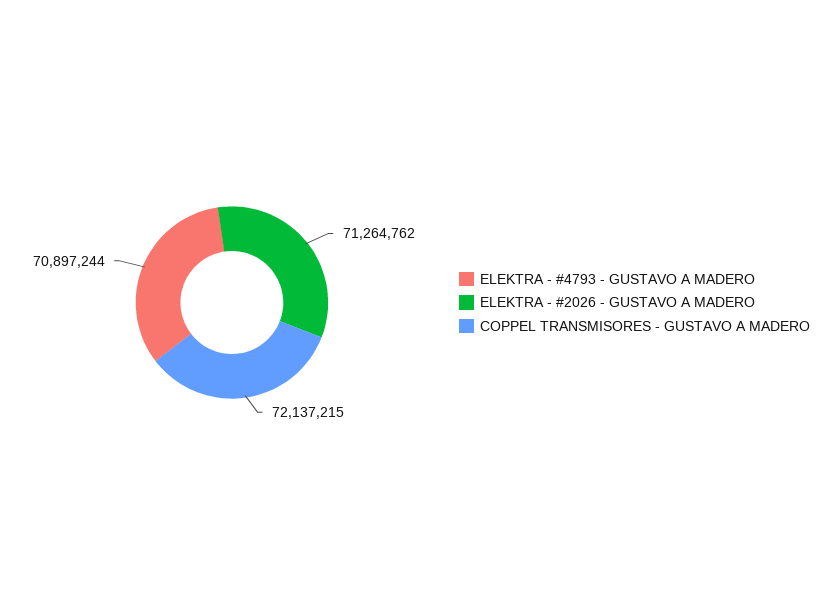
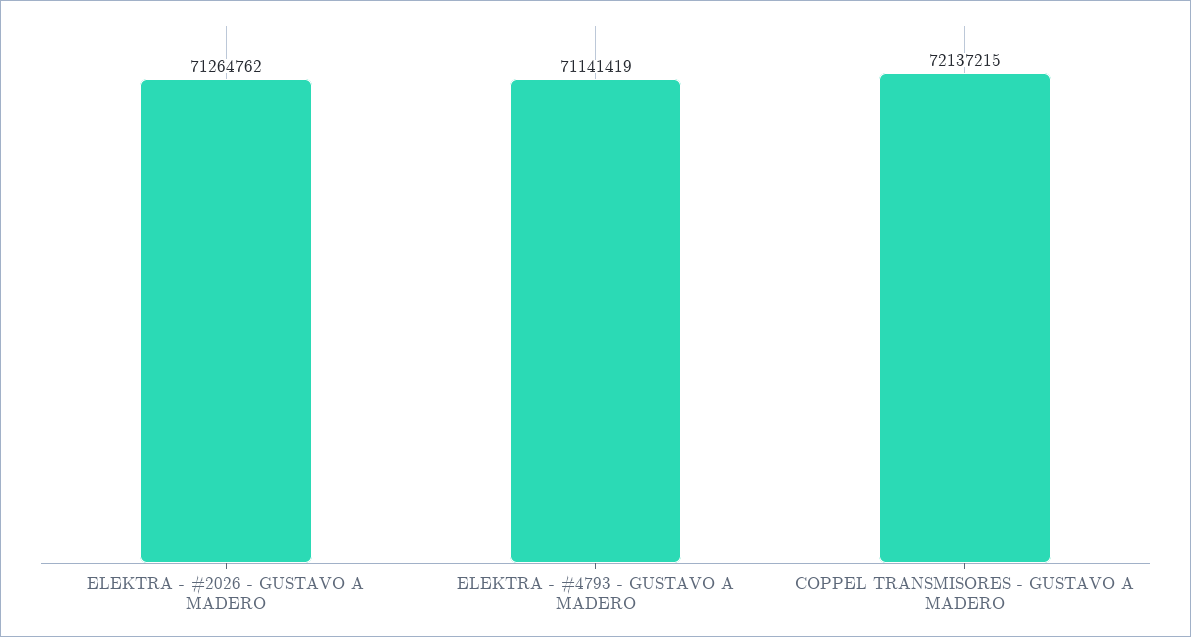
ELEKTRA - #4793 - GUSTAVO A MADERO: 70897244 -> 71141419

